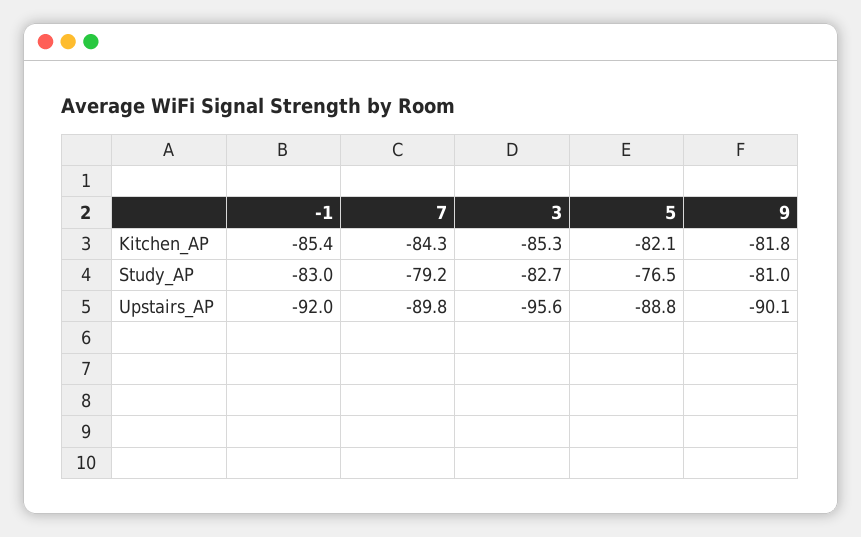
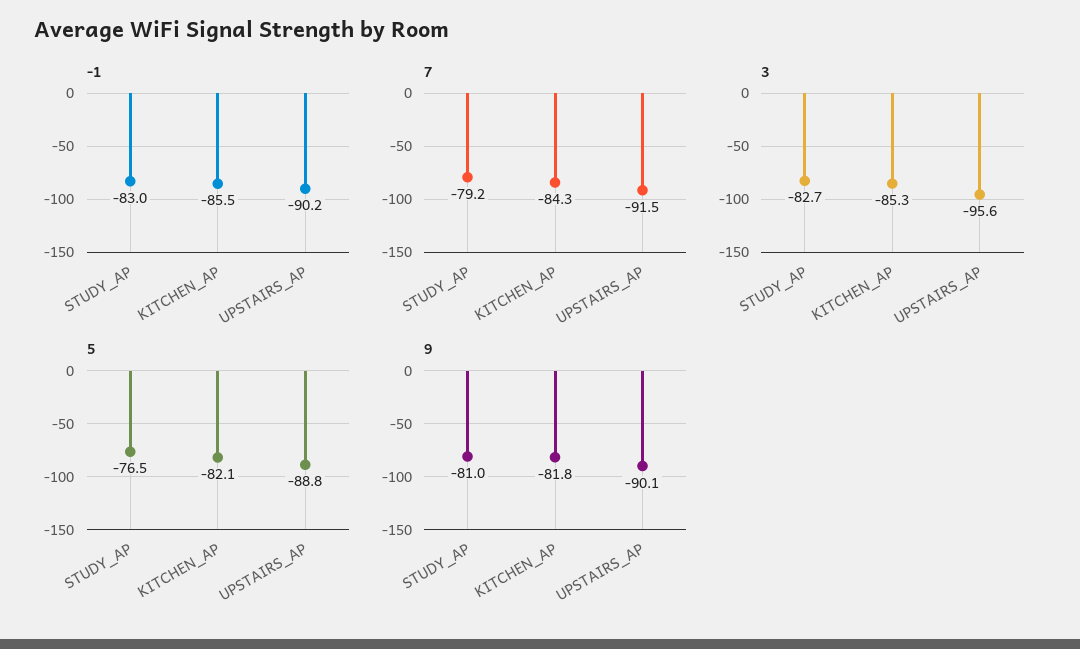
-1, Kitchen_AP: -85.4 -> -85.5
-1, Upstairs_AP: -92 -> -90.2
7, Upstairs_AP: -89.8 -> -91.5

